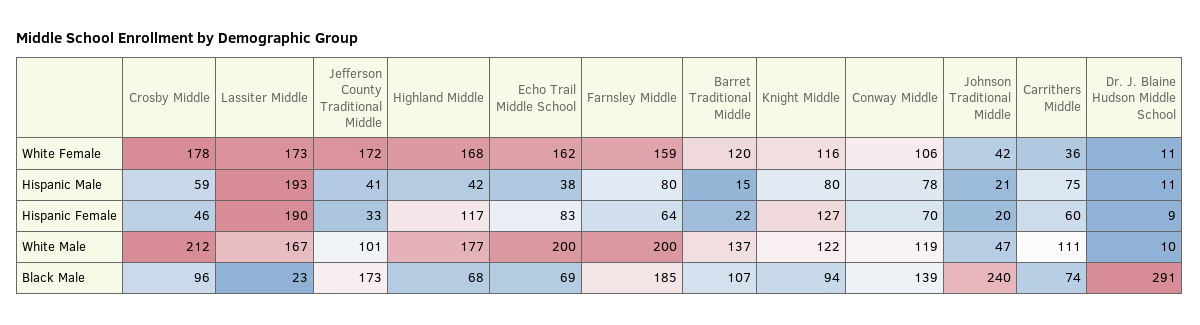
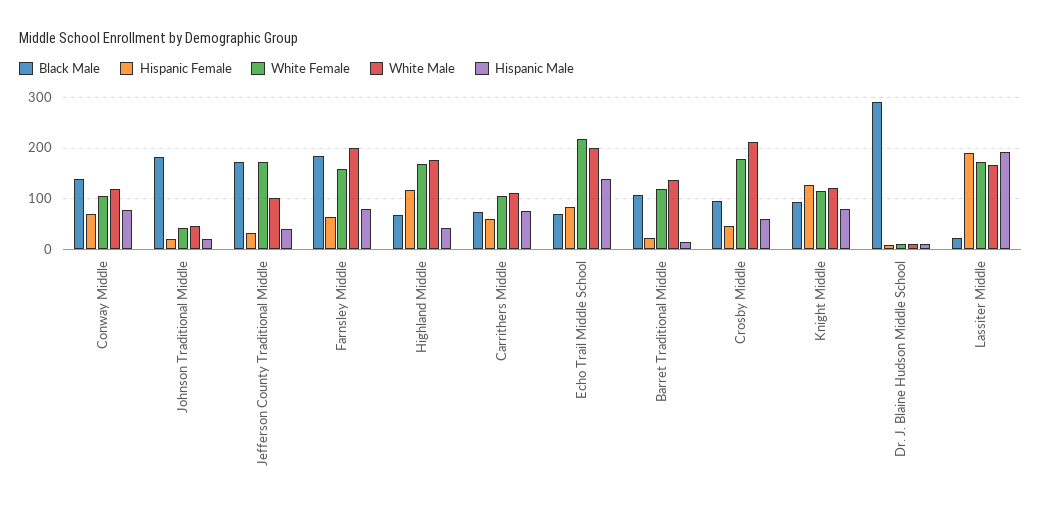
White Female, Echo Trail Middle School: 162 -> 220
White Female, Carrithers Middle: 36 -> 100
Hispanic Male, Echo Trail Middle School: 38 -> 140
Black Male, Johnson Traditional Middle: 240 -> 180

